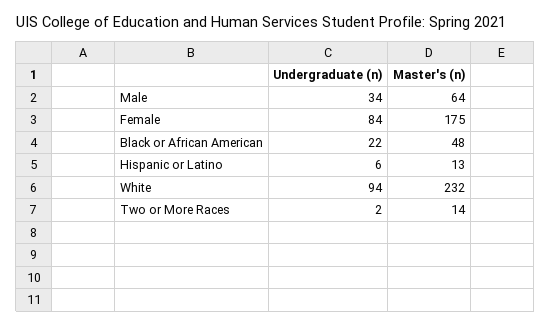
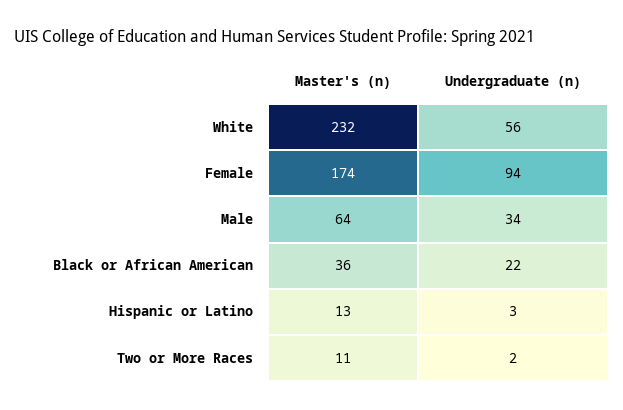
Undergraduate (n), Female: 84 -> 94
Master's (n), Female: 175 -> 174
Master's (n), Black or African American: 48 -> 36
Undergraduate (n), Hispanic or Latino: 6 -> 3
Undergraduate (n), White: 94 -> 56
Master's (n), Two or More Races: 14 -> 11

